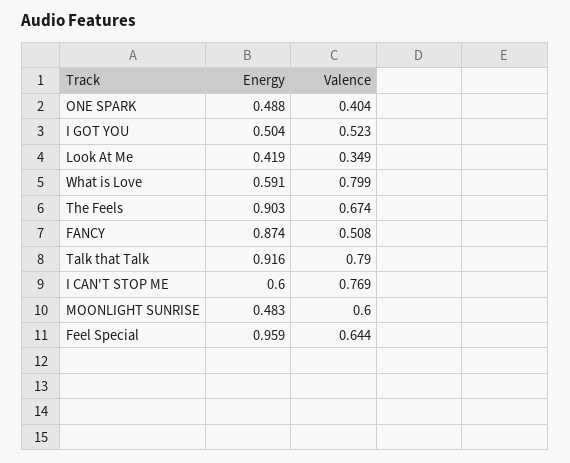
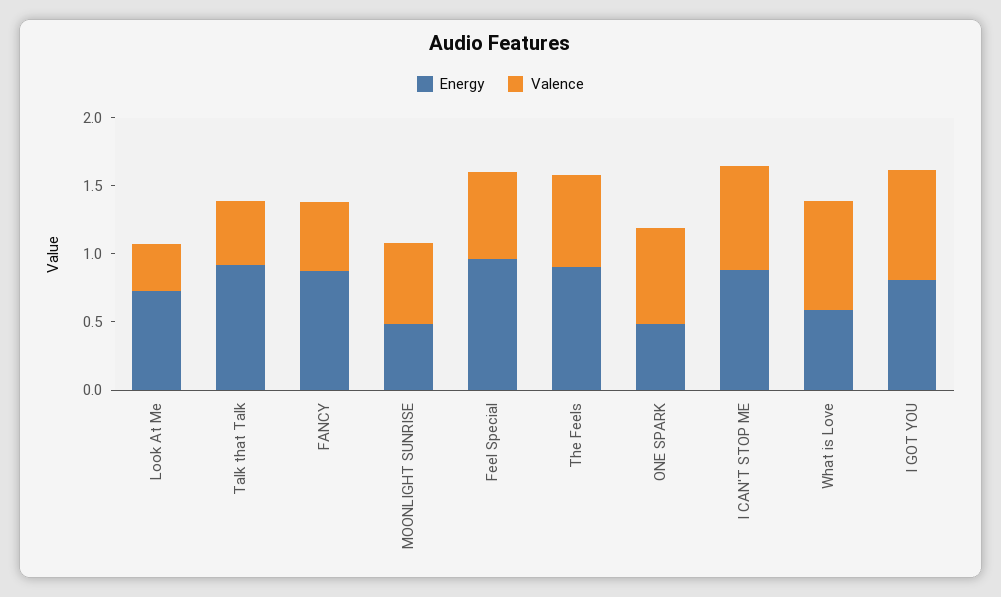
Valence, ONE SPARK: 0.404 -> 0.7
Energy, I GOT YOU: 0.504 -> 0.8
Valence, I GOT YOU: 0.523 -> 0.8
Energy, Look At Me: 0.419 -> 0.7
Valence, Talk that Talk: 0.79 -> 0.5
Energy, I CAN'T STOP ME: 0.6 -> 0.9

